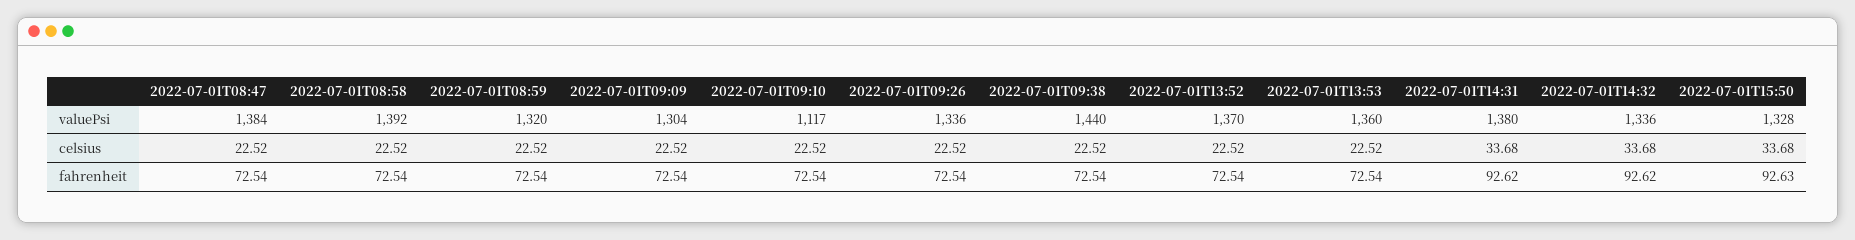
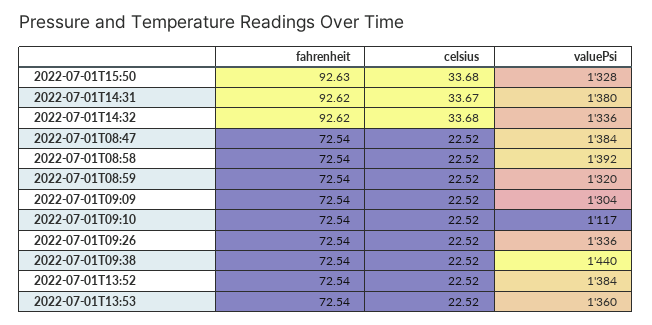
2022-07-01T13:52, valuePsi: 1370 -> 1384
2022-07-01T14:31, celsius: 33.68 -> 33.67

